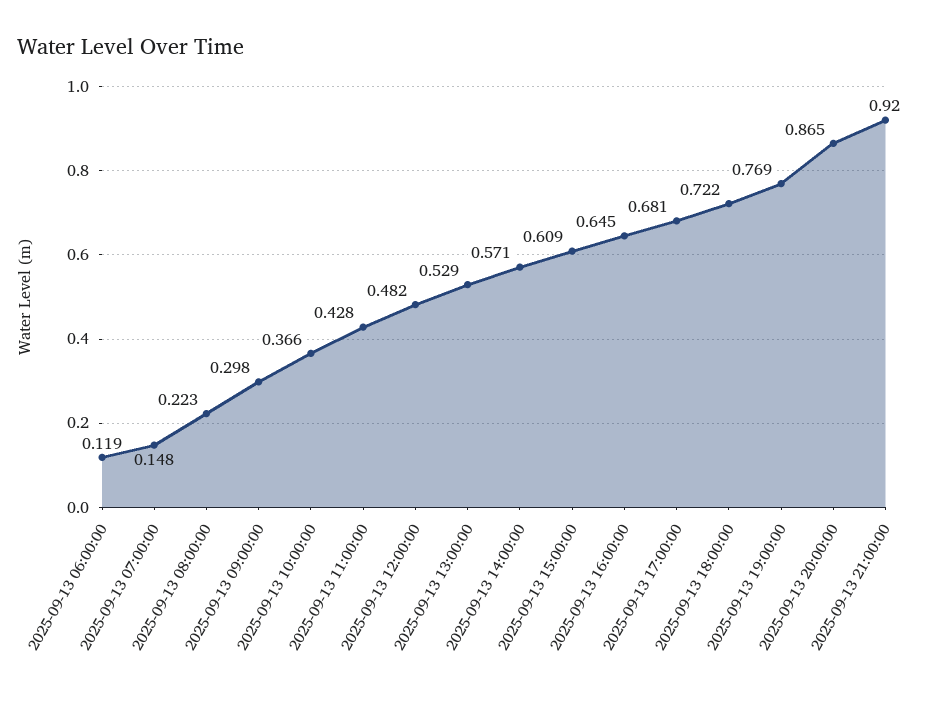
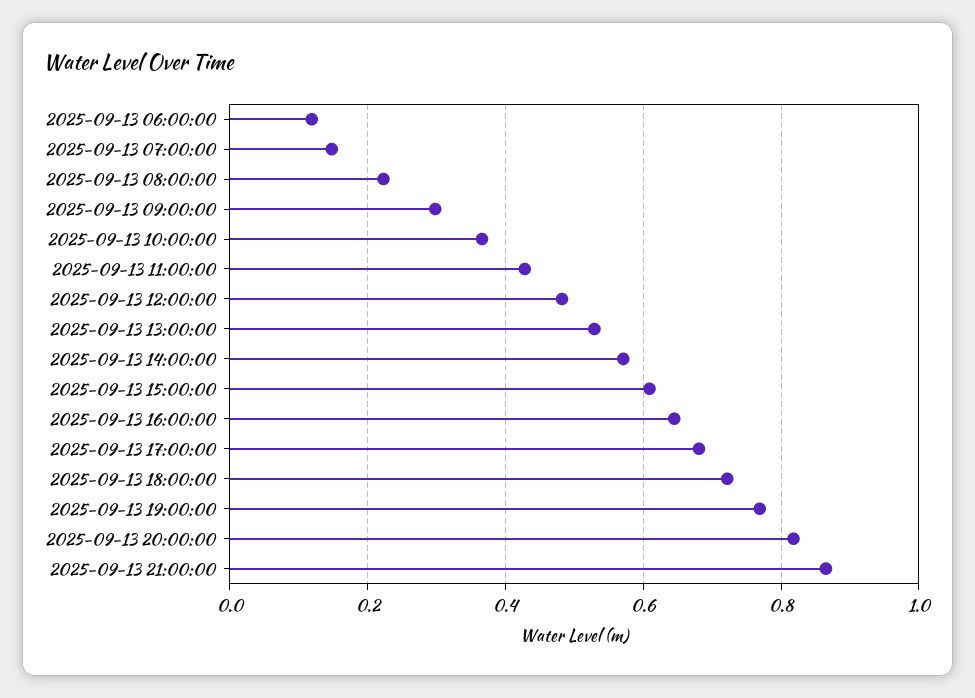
2025-09-13 20:00:00: 0.865 -> 0.82
2025-09-13 21:00:00: 0.92 -> 0.86

